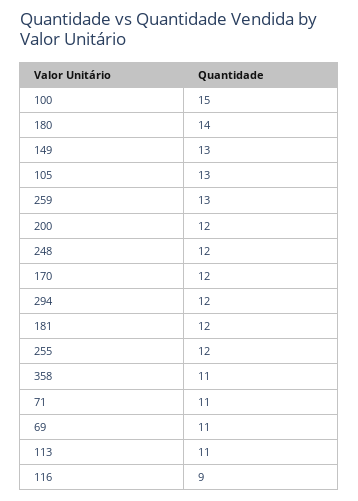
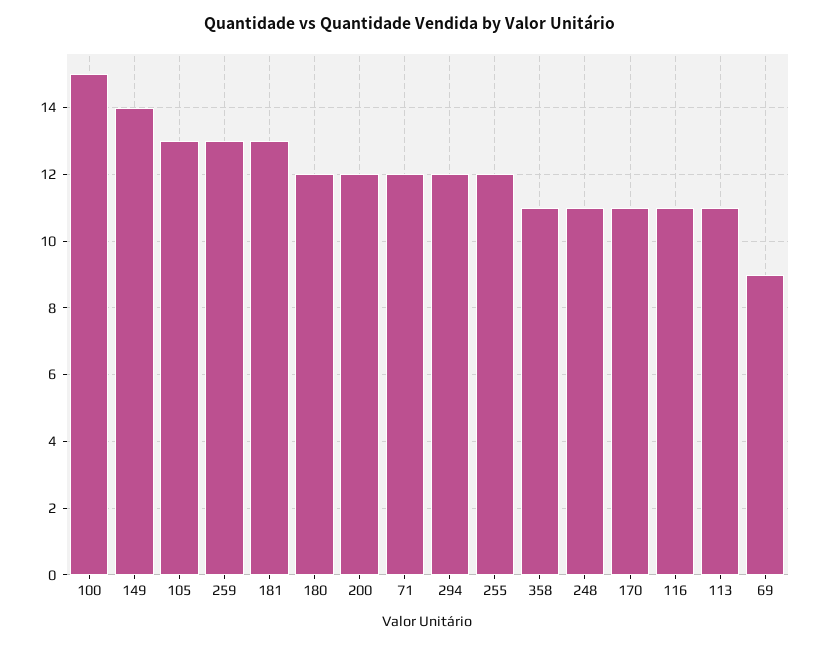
180: 14 -> 12
149: 13 -> 14
248: 12 -> 11
170: 12 -> 11
181: 12 -> 13
71: 11 -> 12
69: 11 -> 9
116: 9 -> 11

